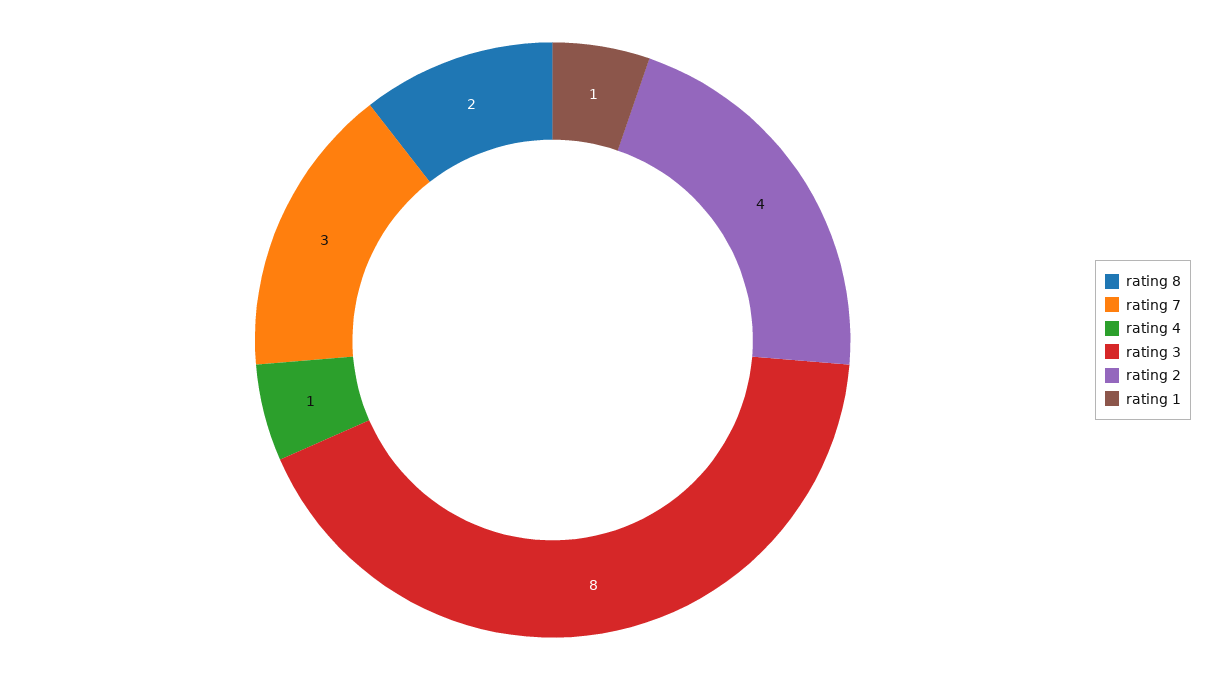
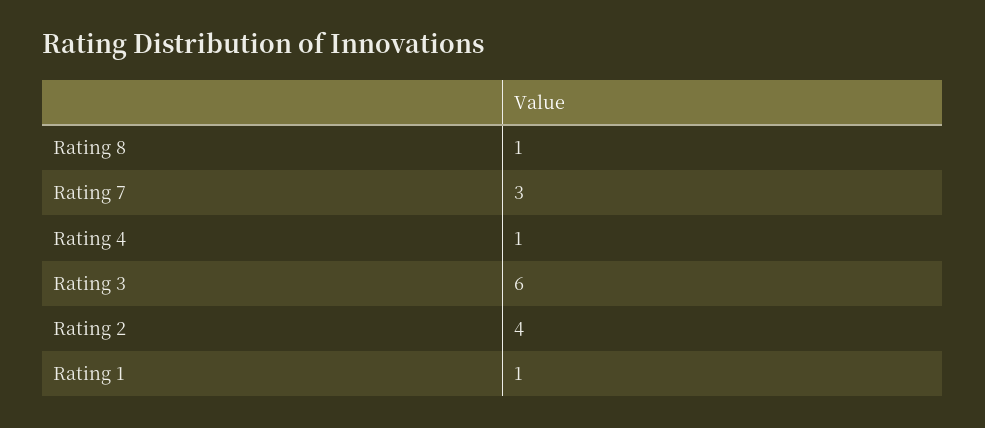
rating 8: 2 -> 1
rating 3: 8 -> 6

